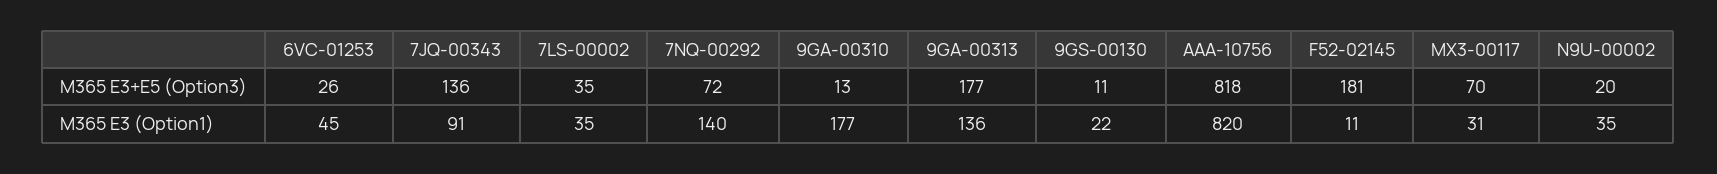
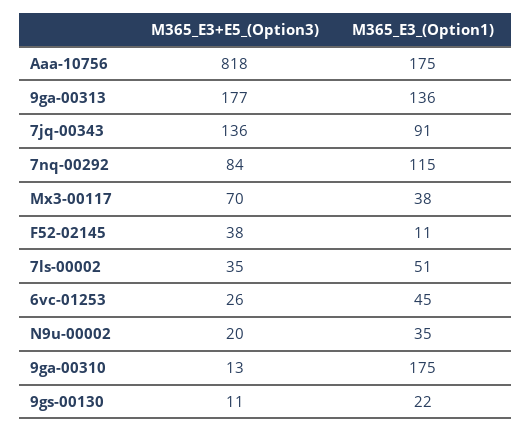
7NQ-00292, M365 E3+E5 (Option3): 72 -> 84
F52-02145, M365 E3+E5 (Option3): 181 -> 38
7LS-00002, M365 E3 (Option1): 35 -> 51
7NQ-00292, M365 E3 (Option1): 140 -> 115
9GA-00310, M365 E3 (Option1): 177 -> 175
AAA-10756, M365 E3 (Option1): 820 -> 175
MX3-00117, M365 E3 (Option1): 31 -> 38

